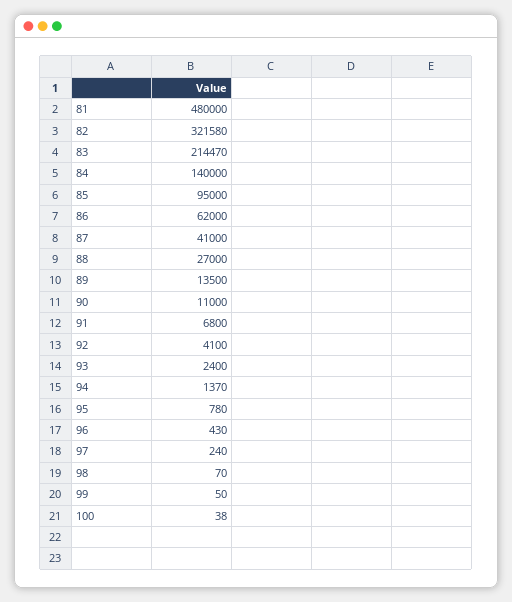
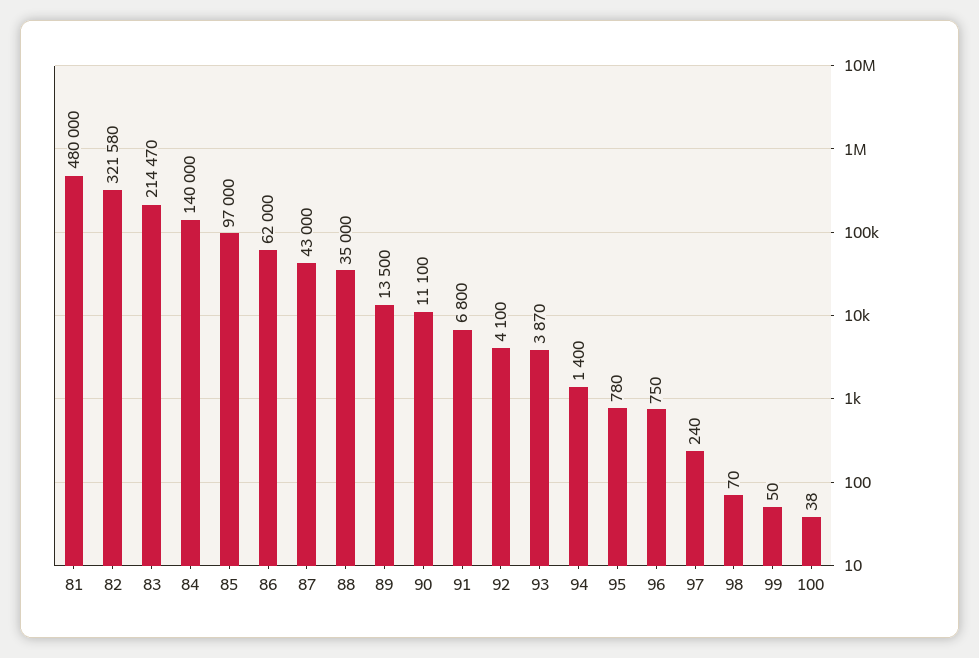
85: 95000 -> 97000
87: 41000 -> 43000
88: 27000 -> 35000
90: 11000 -> 11100
93: 2400 -> 3870
94: 1370 -> 1400
96: 430 -> 750

